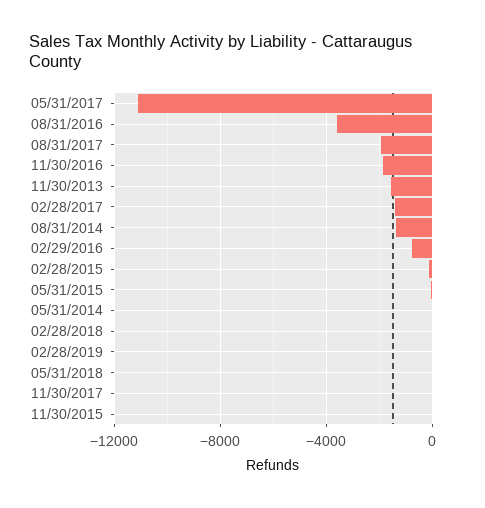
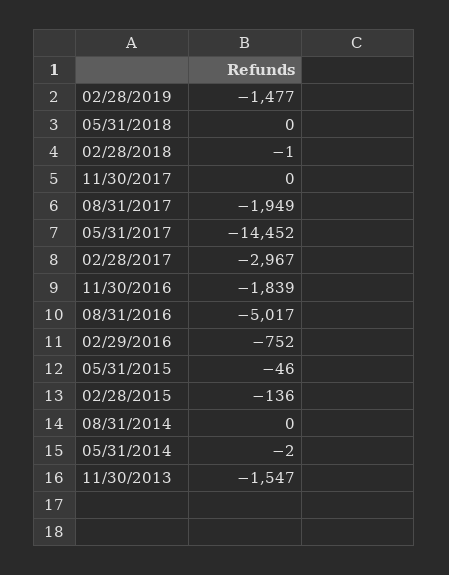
05/31/2017: -11000 -> -14452
08/31/2016: -3500 -> -5017
02/28/2017: -1500 -> -2967
08/31/2014: -1500 -> 0
02/28/2019: 0 -> -1477
11/30/2015: 0 -> none

